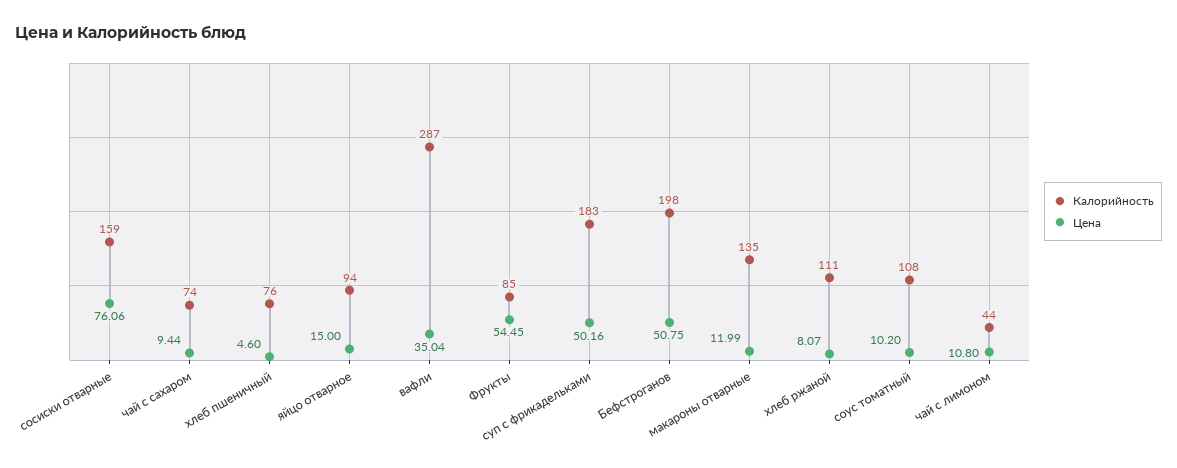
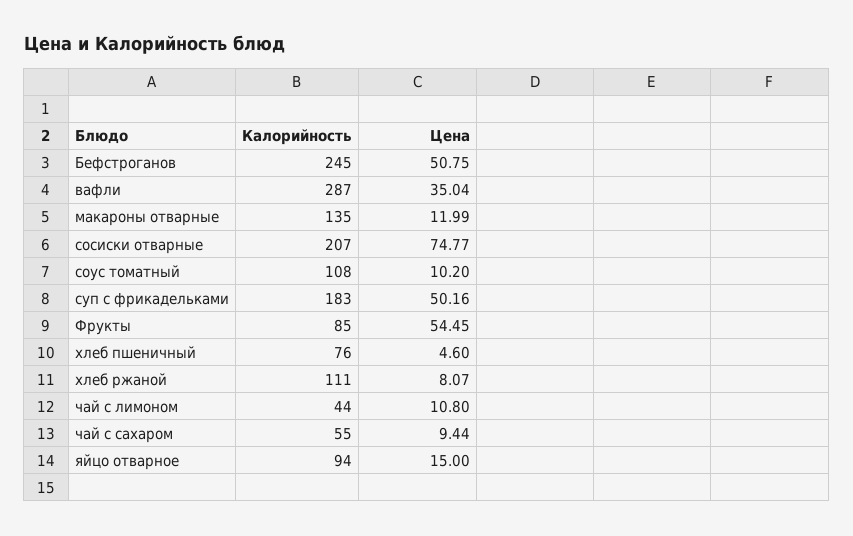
Калорийность, сосиски отварные: 159 -> 207
Цена, сосиски отварные: 76.06 -> 74.77
Калорийность, чай с сахаром: 74 -> 55
Калорийность, Бефстроганов: 198 -> 245

